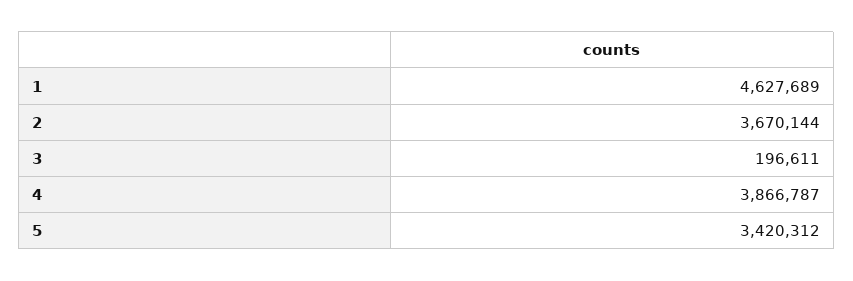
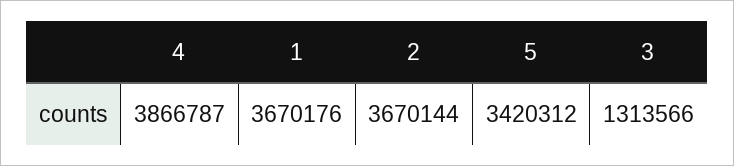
1: 4627689 -> 3670176
3: 196611 -> 1313566

